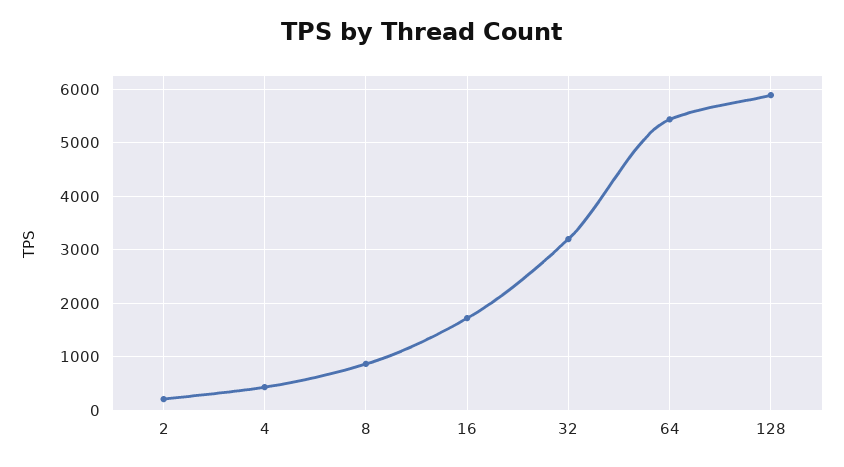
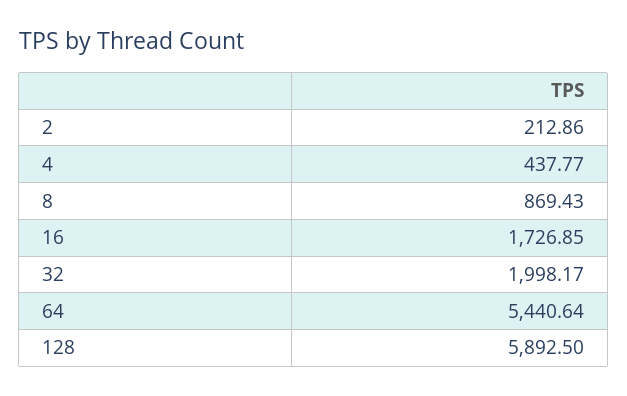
32: 3200 -> 1998.17

